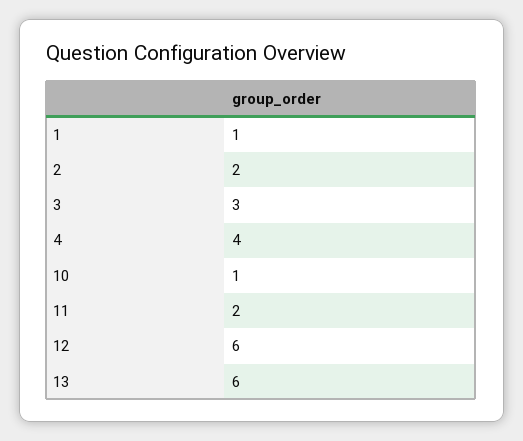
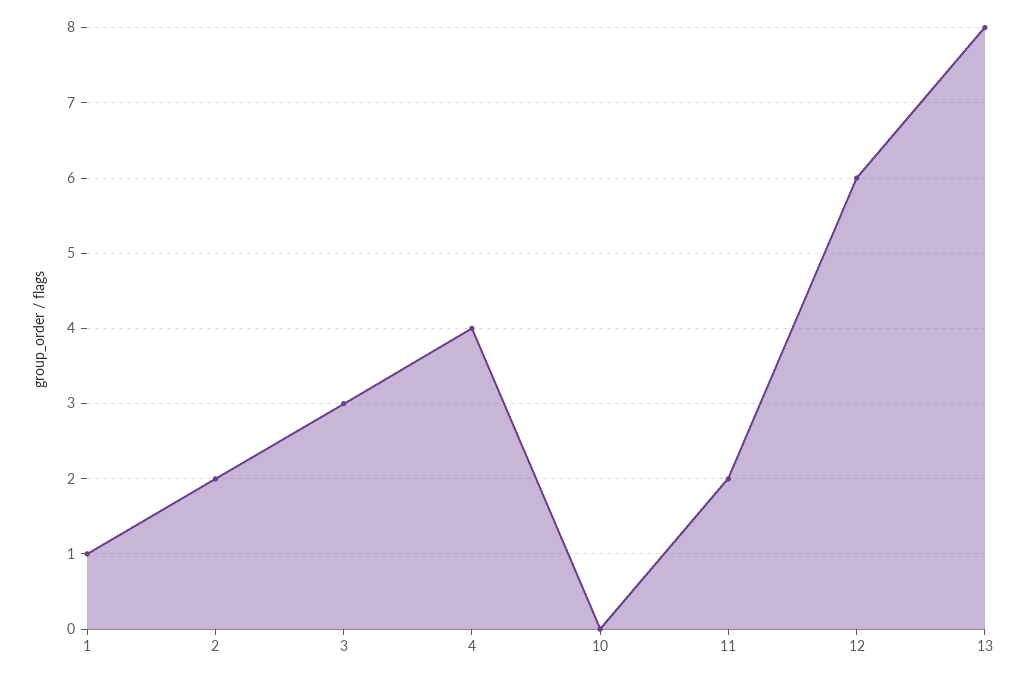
10: 1 -> 0
13: 6 -> 8

